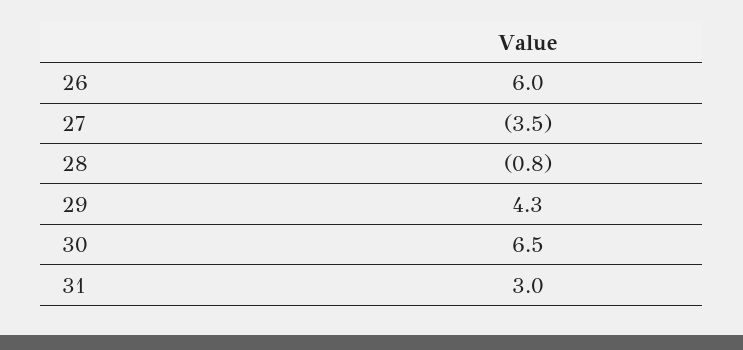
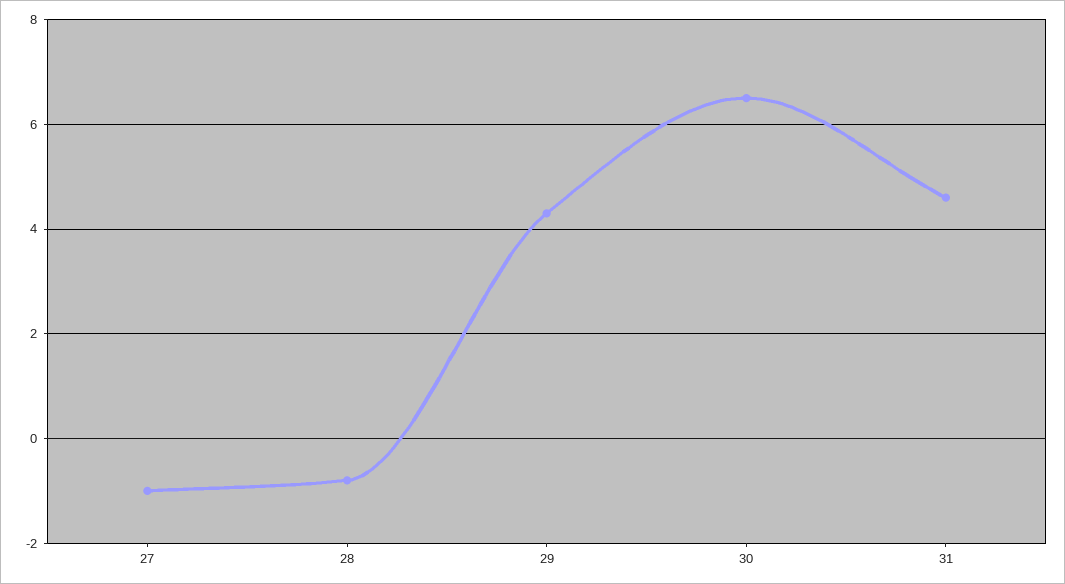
26: 6 -> none
27: -3.5 -> -1
31: 3 -> 4.5

